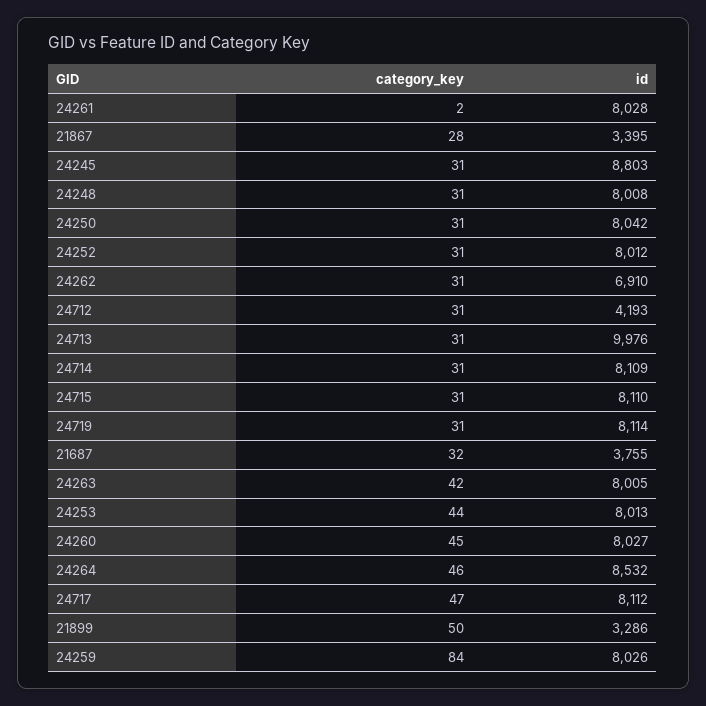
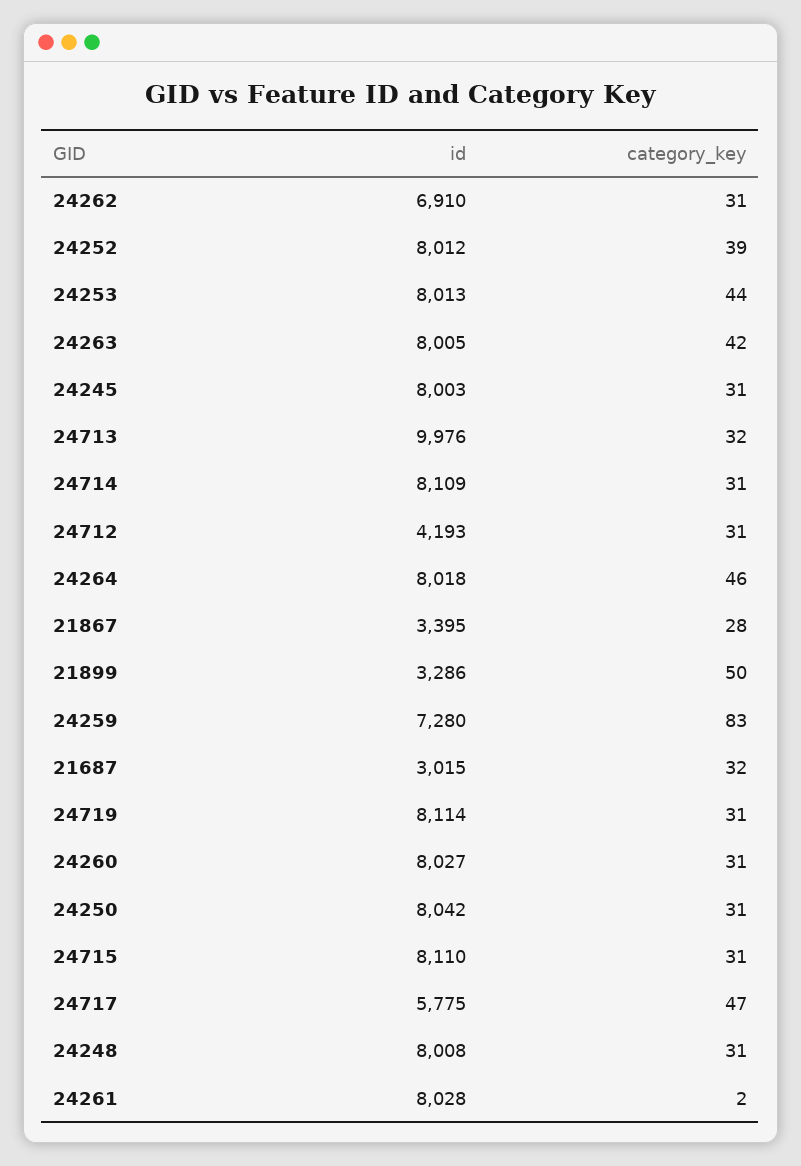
id, 24245: 8803 -> 8003
category_key, 24252: 31 -> 39
category_key, 24713: 31 -> 32
id, 21687: 3755 -> 3015
category_key, 24260: 45 -> 31
id, 24264: 8532 -> 8018
id, 24717: 8112 -> 5775
category_key, 24259: 84 -> 83
id, 24259: 8026 -> 7280

